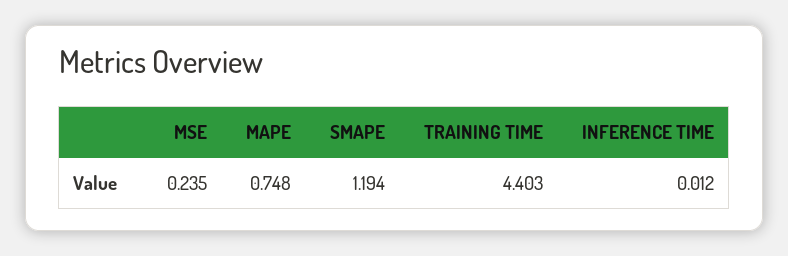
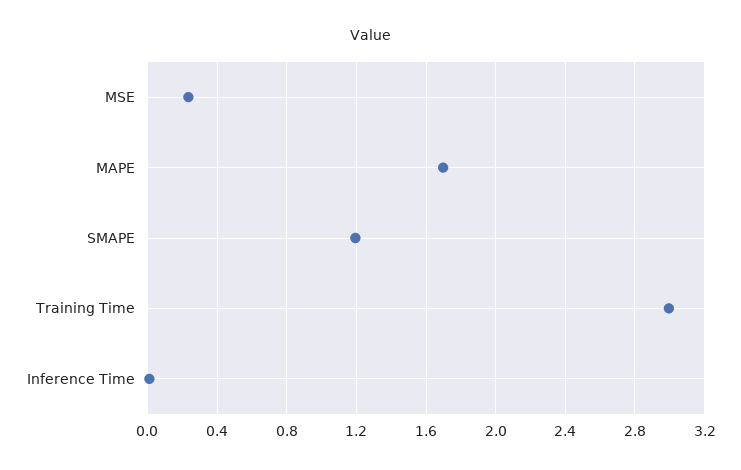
MAPE: 0.748 -> 1.7
TRAINING TIME: 4.403 -> 3

